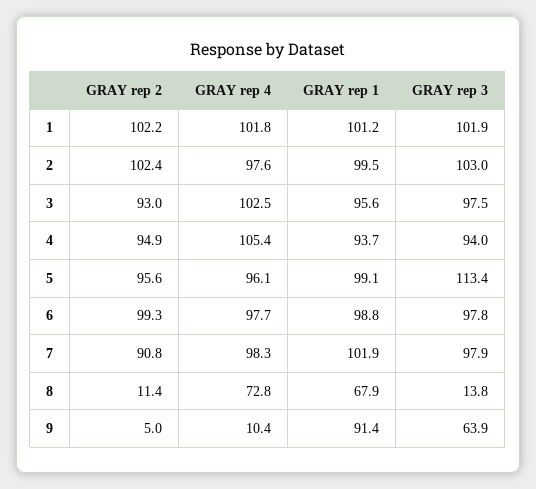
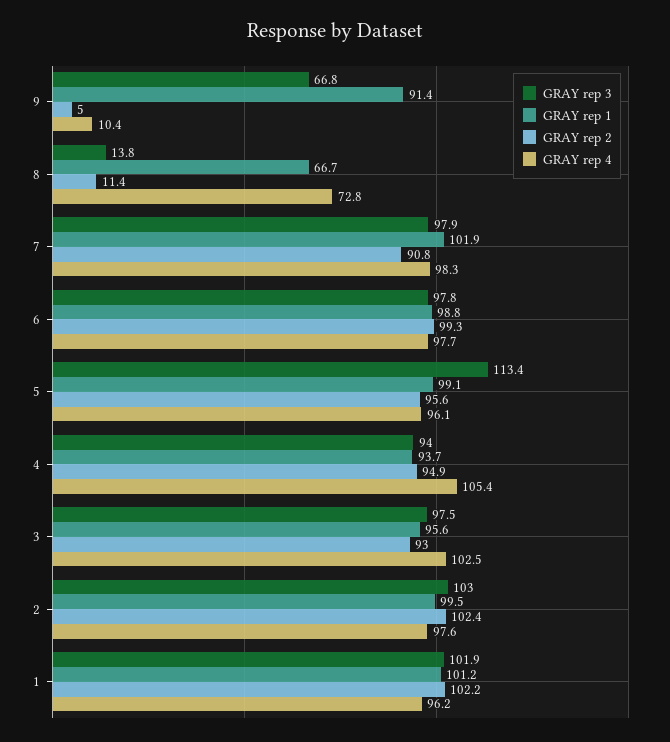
GRAY rep 4, 1: 101.8 -> 96.2
GRAY rep 1, 8: 67.9 -> 66.7
GRAY rep 3, 9: 63.9 -> 66.8

